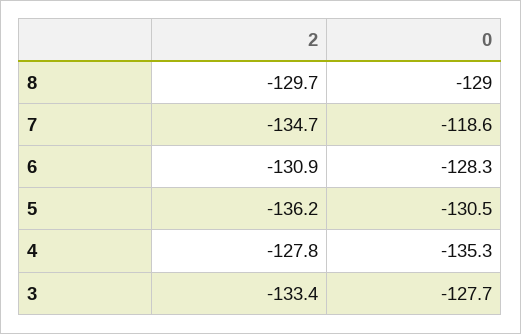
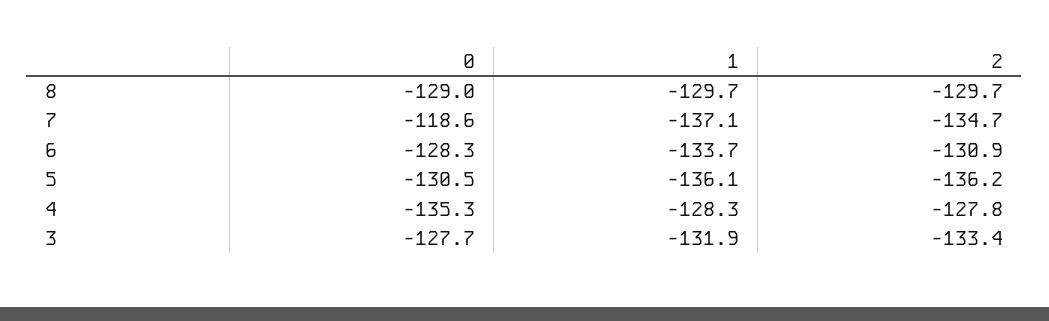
1, 8: none -> -129.7
1, 7: none -> -137.1
1, 6: none -> -133.7
1, 5: none -> -136.1
1, 4: none -> -128.3
1, 3: none -> -131.9

